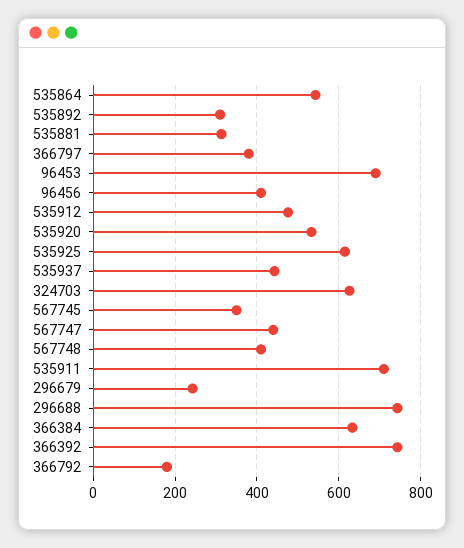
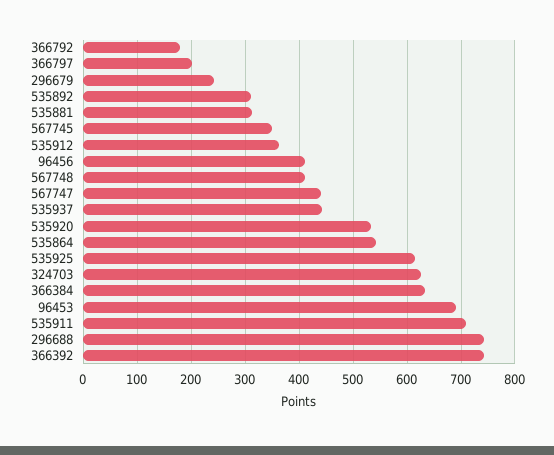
366797: 380 -> 200
535912: 480 -> 360

